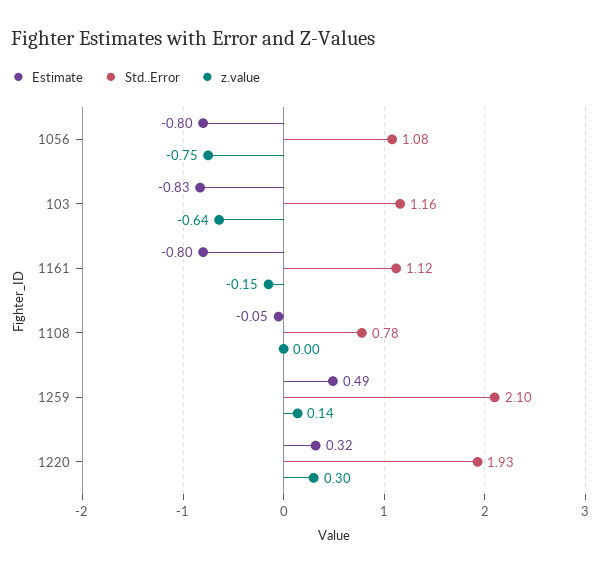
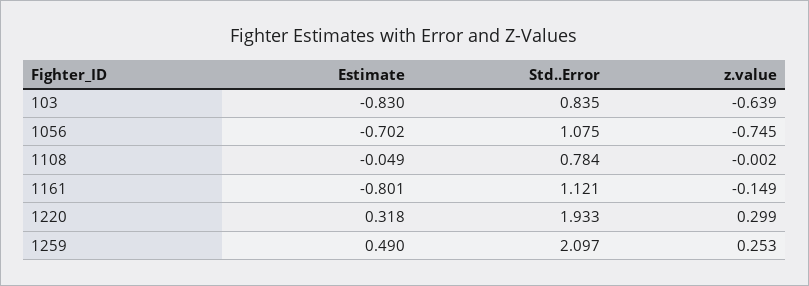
Estimate, 1056: -0.8 -> -0.702
Std..Error, 103: 1.16 -> 0.835
z.value, 1259: 0.14 -> 0.253

